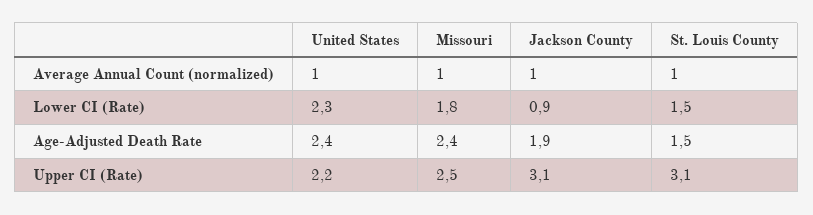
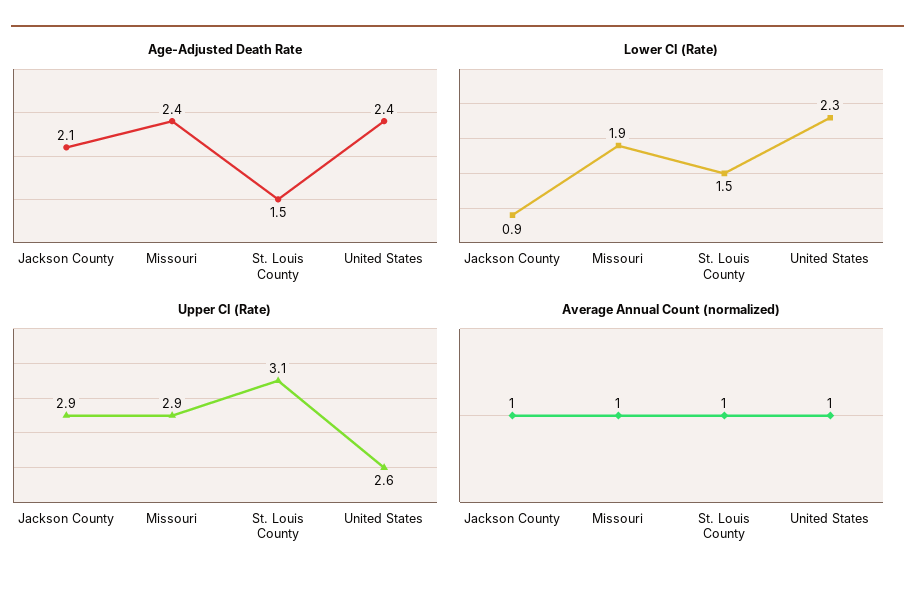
Lower CI (Rate), Missouri: 1.8 -> 1.9
Age-Adjusted Death Rate, Jackson County: 1.9 -> 2.1
Upper CI (Rate), United States: 2.2 -> 2.6
Upper CI (Rate), Missouri: 2.5 -> 2.9
Upper CI (Rate), Jackson County: 3.1 -> 2.9

